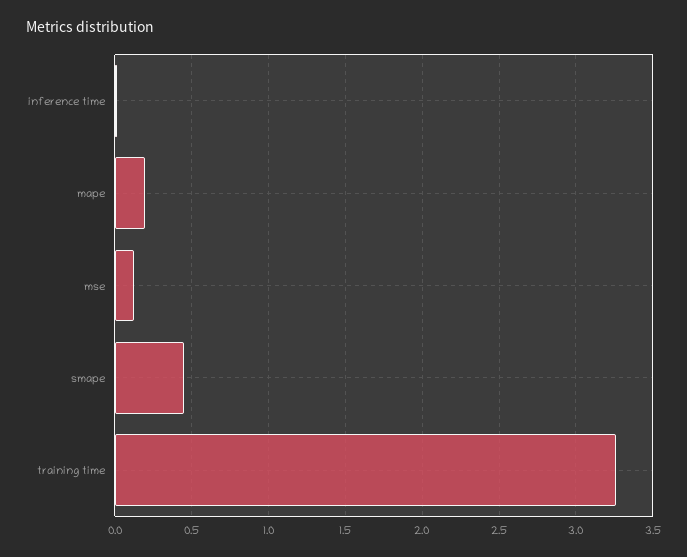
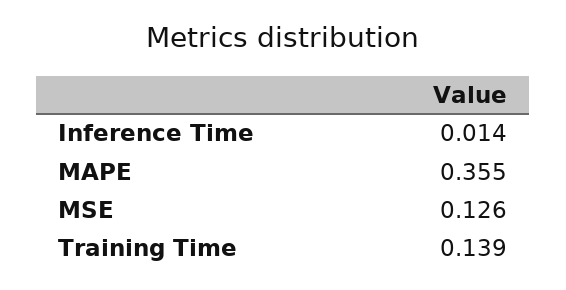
mape: 0.2 -> 0.355
smape: 0.45 -> none
training time: 3.25 -> 0.139

